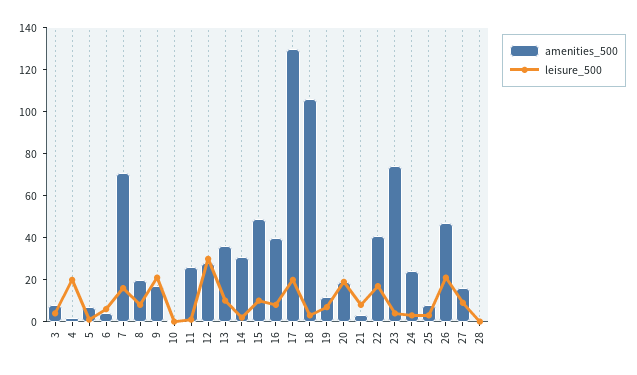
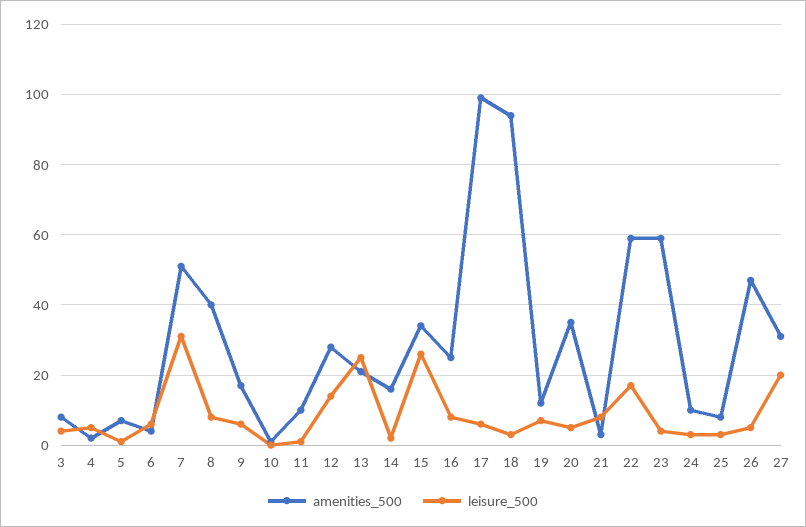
leisure_500, 4: 20 -> 5
amenities_500, 7: 70 -> 50
leisure_500, 7: 15 -> 30
amenities_500, 8: 20 -> 40
leisure_500, 9: 20 -> 5
amenities_500, 11: 25 -> 10
leisure_500, 12: 30 -> 15
amenities_500, 13: 35 -> 20
leisure_500, 13: 10 -> 25
amenities_500, 14: 30 -> 15
amenities_500, 15: 50 -> 35
leisure_500, 15: 10 -> 25
amenities_500, 16: 40 -> 25
amenities_500, 17: 130 -> 100
leisure_500, 17: 20 -> 5
amenities_500, 18: 105 -> 95
amenities_500, 20: 20 -> 35
leisure_500, 20: 20 -> 5
amenities_500, 22: 40 -> 60
amenities_500, 23: 75 -> 60
amenities_500, 24: 25 -> 10
leisure_500, 26: 20 -> 5
amenities_500, 27: 15 -> 30
leisure_500, 27: 10 -> 20
amenities_500, 28: 0 -> none
leisure_500, 28: 0 -> none

